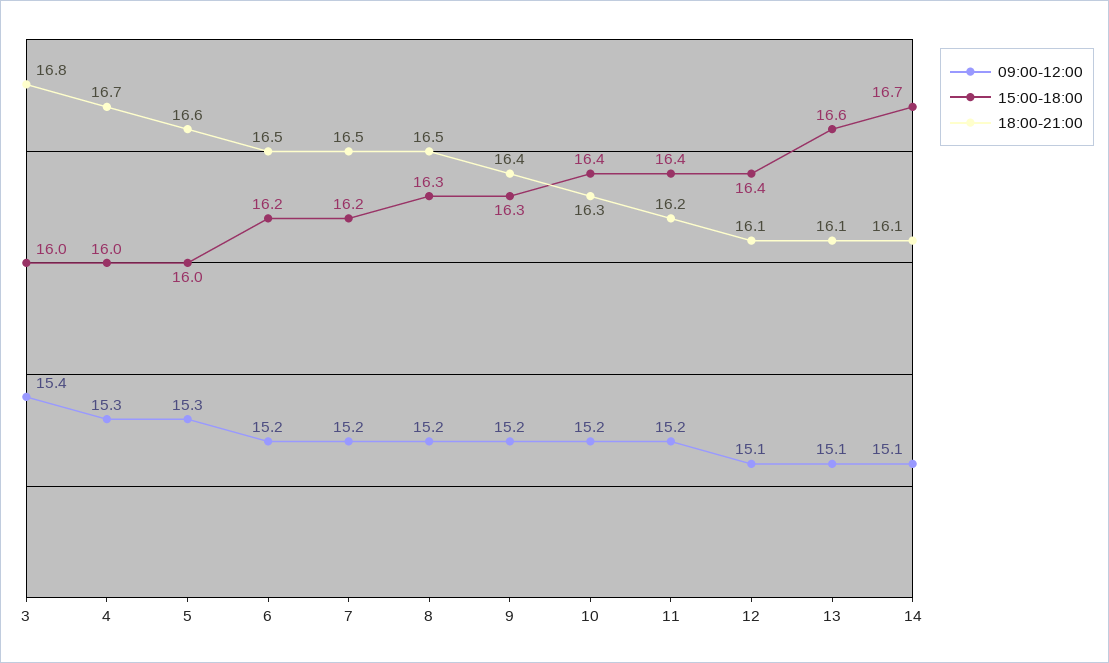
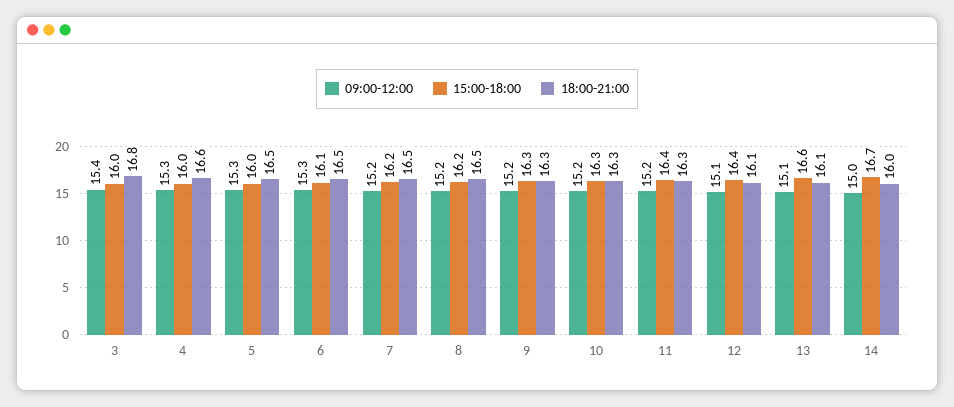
18:00-21:00, 4: 16.7 -> 16.6
18:00-21:00, 5: 16.6 -> 16.5
09:00-12:00, 6: 15.2 -> 15.3
15:00-18:00, 6: 16.2 -> 16.1
15:00-18:00, 8: 16.3 -> 16.2
18:00-21:00, 9: 16.4 -> 16.3
15:00-18:00, 10: 16.4 -> 16.3
18:00-21:00, 11: 16.2 -> 16.3
09:00-12:00, 14: 15.1 -> 15
18:00-21:00, 14: 16.1 -> 16

